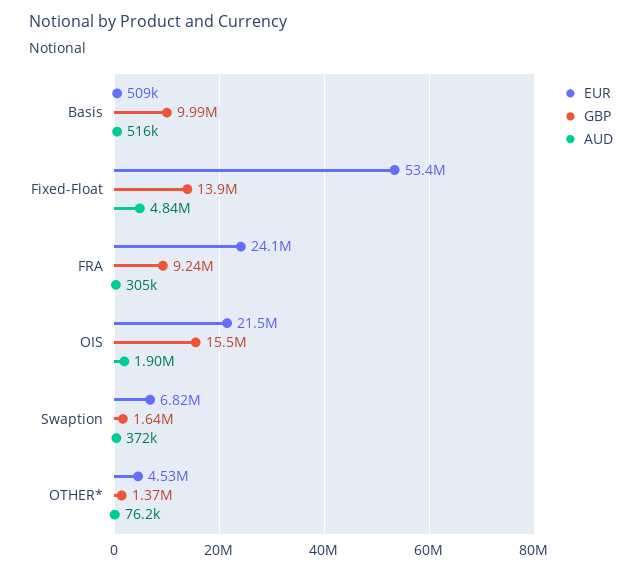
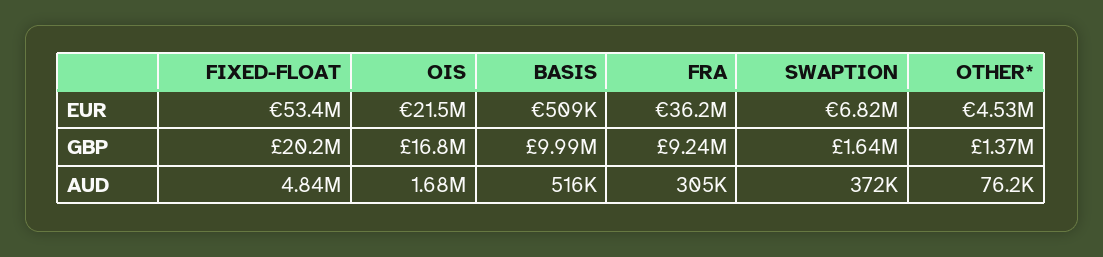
GBP, Fixed-Float: 13900000 -> 20200000
EUR, FRA: 24100000 -> 36200000
GBP, OIS: 15500000 -> 16800000
AUD, OIS: 1900000 -> 1680000

